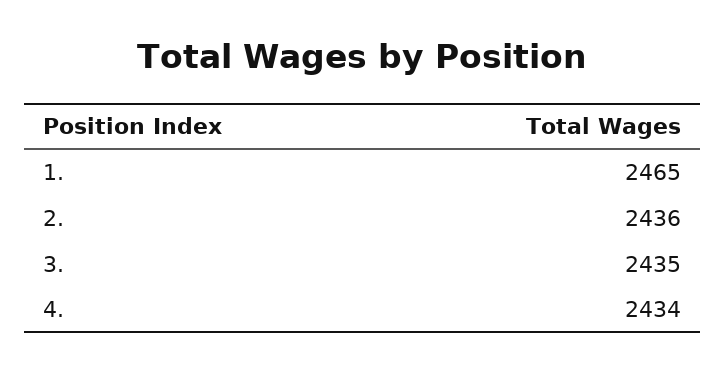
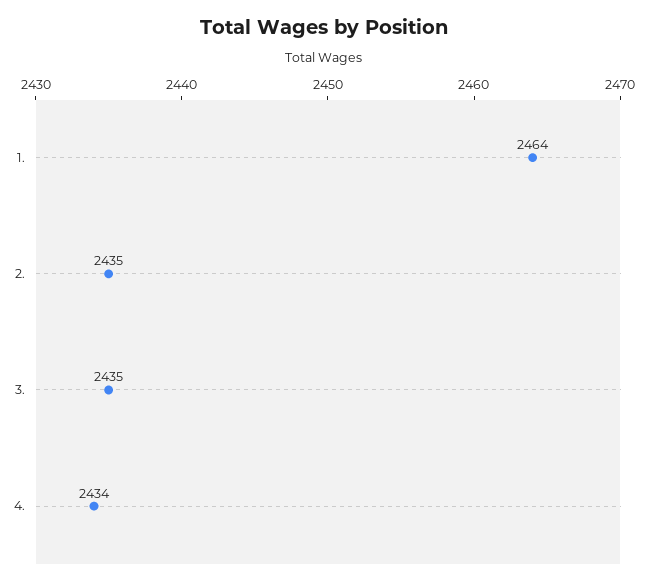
1.: 2465 -> 2464
2.: 2436 -> 2435

